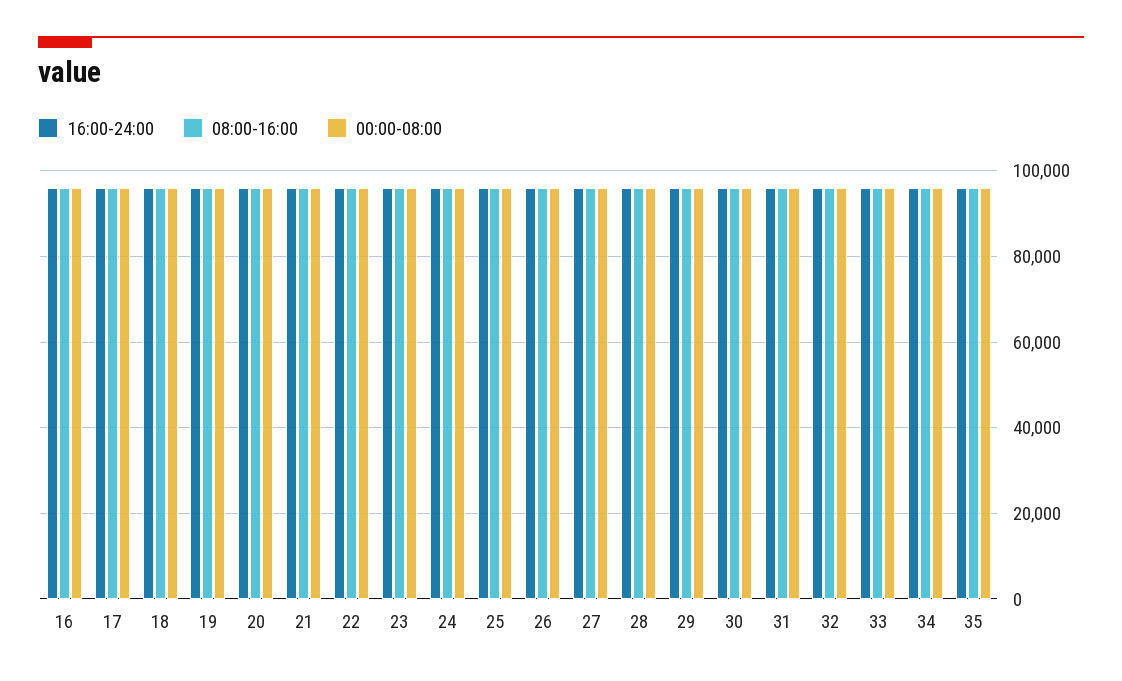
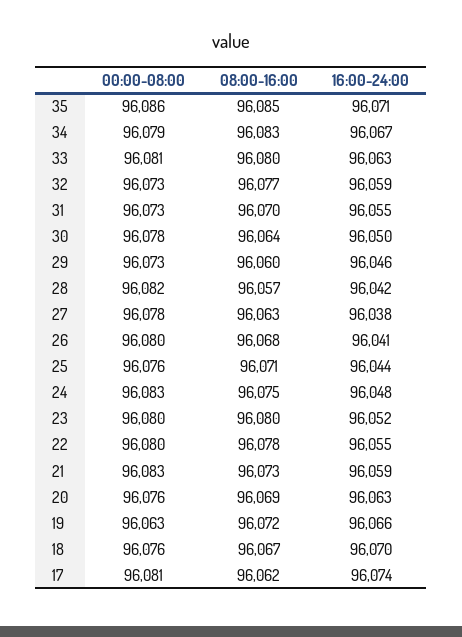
16:00-24:00, 16: 96000 -> none
08:00-16:00, 16: 96000 -> none
00:00-08:00, 16: 96000 -> none

